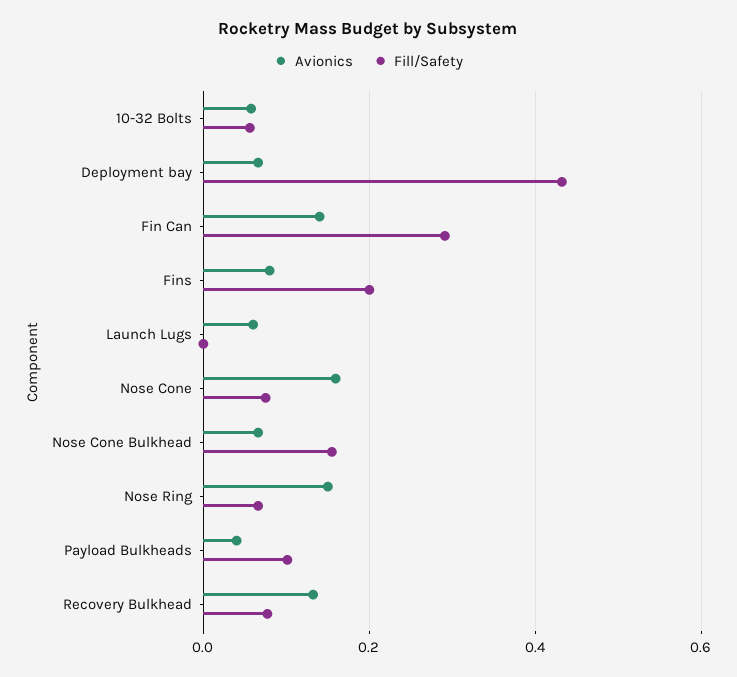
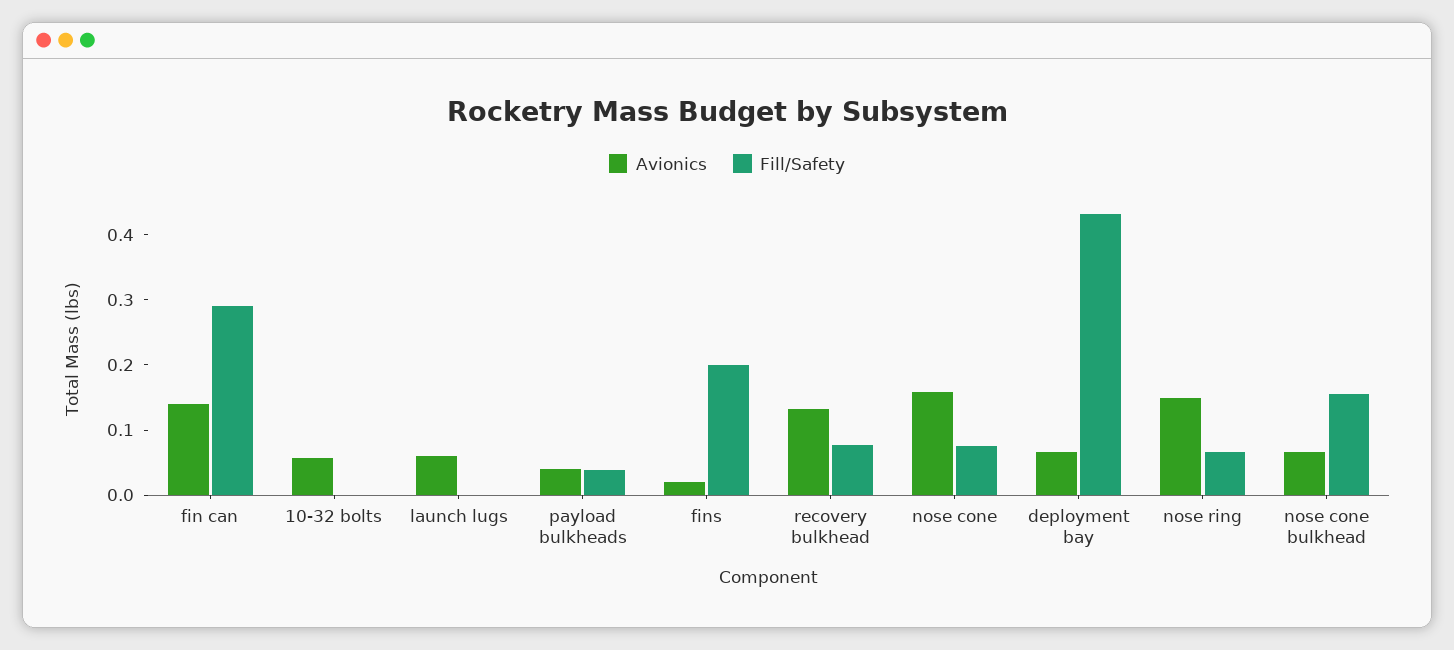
Fill/Safety, 10-32 Bolts: 0.06 -> 0
Avionics, Fins: 0.08 -> 0.02
Fill/Safety, Payload Bulkheads: 0.1 -> 0.04

